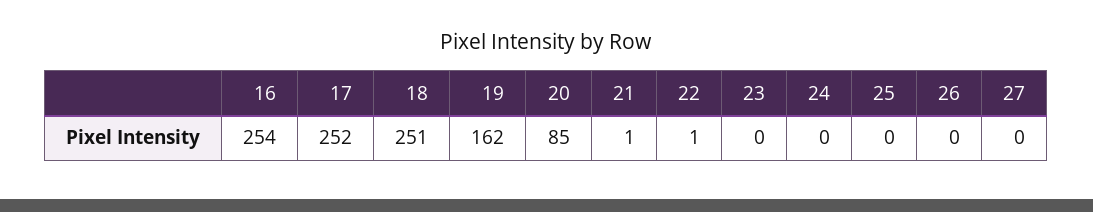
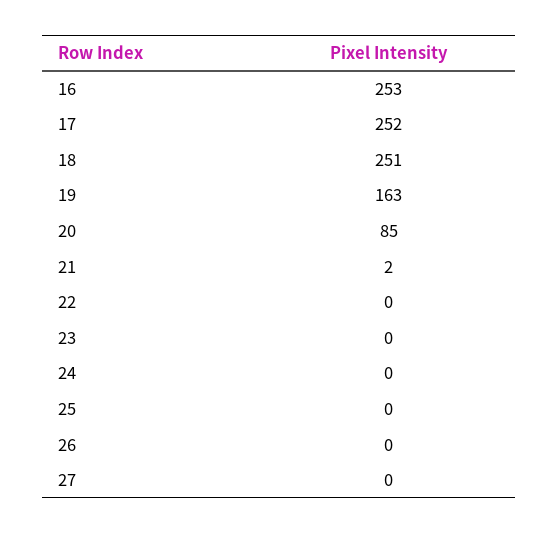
16: 254 -> 253
19: 162 -> 163
21: 1 -> 2
22: 1 -> 0

